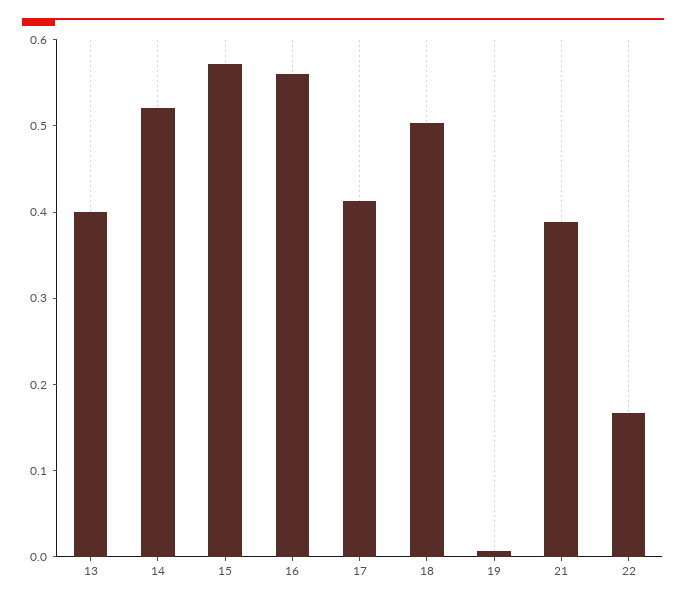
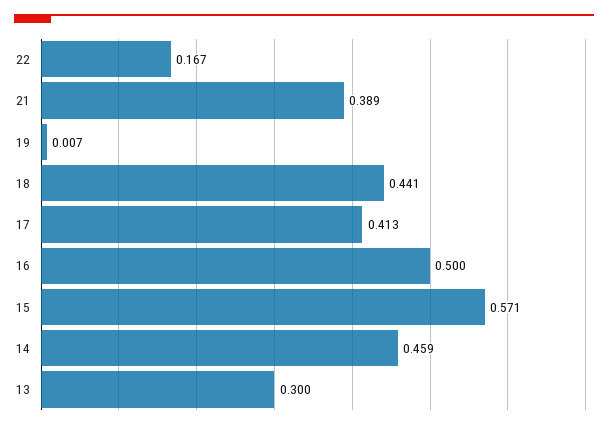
13: 0.4 -> 0.3
14: 0.52 -> 0.459
16: 0.56 -> 0.5
18: 0.5 -> 0.441

